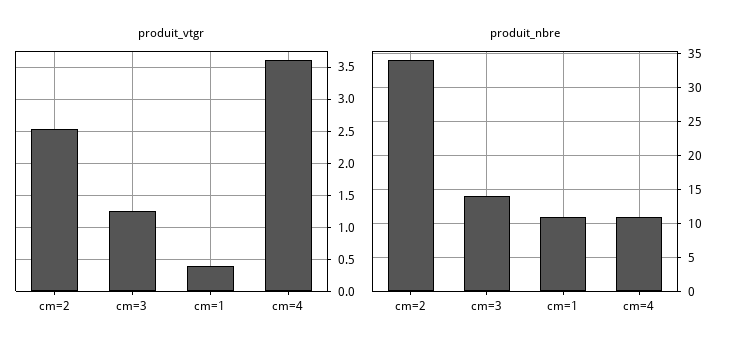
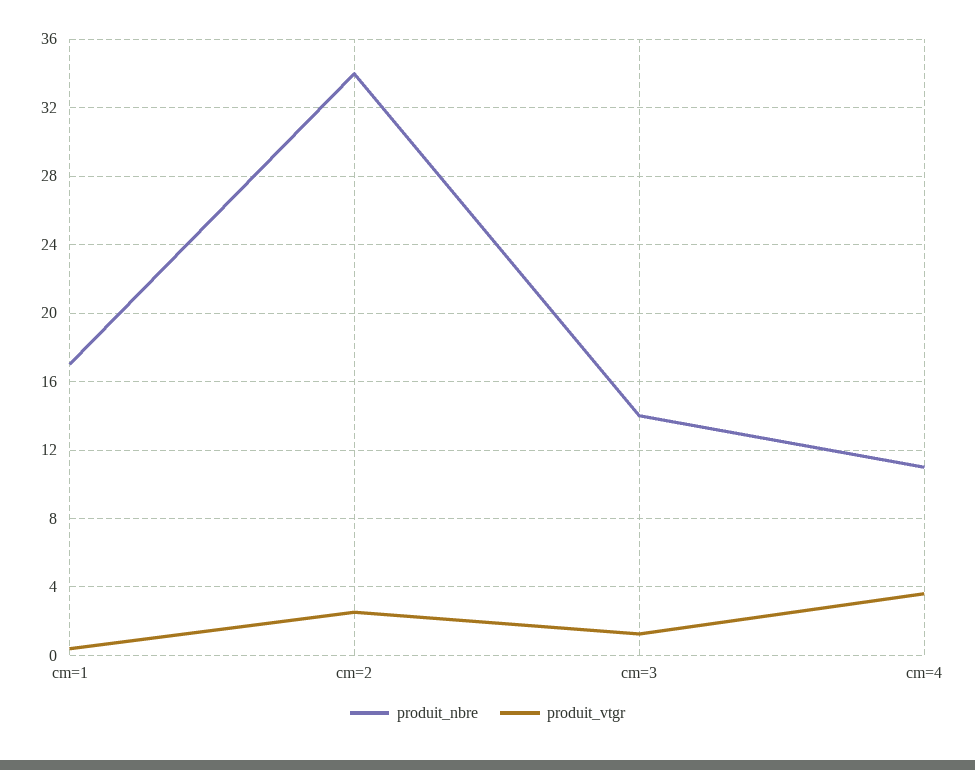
produit_nbre, cm=1: 11 -> 17

